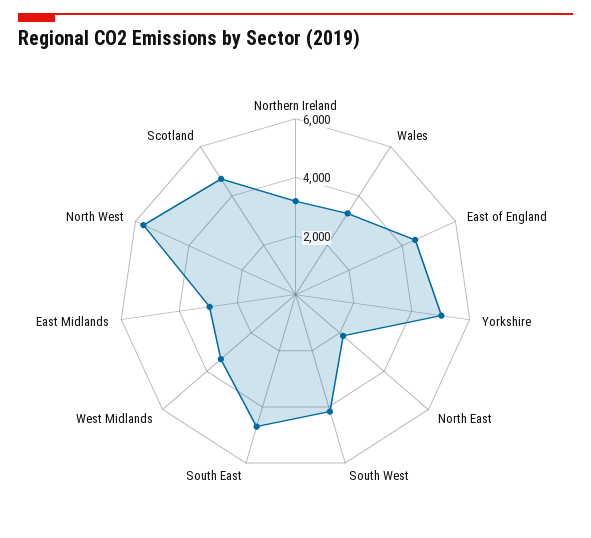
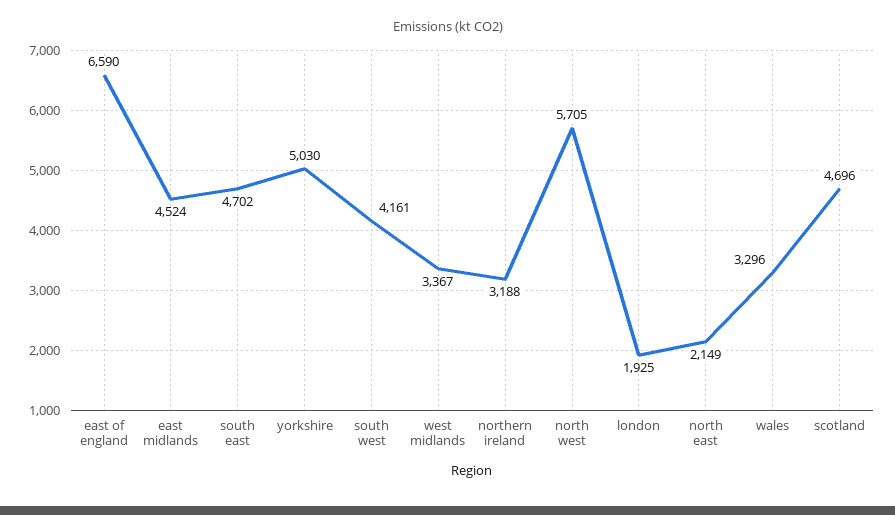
East of England: 4500 -> 6590
East Midlands: 3000 -> 4524
london: none -> 1925

